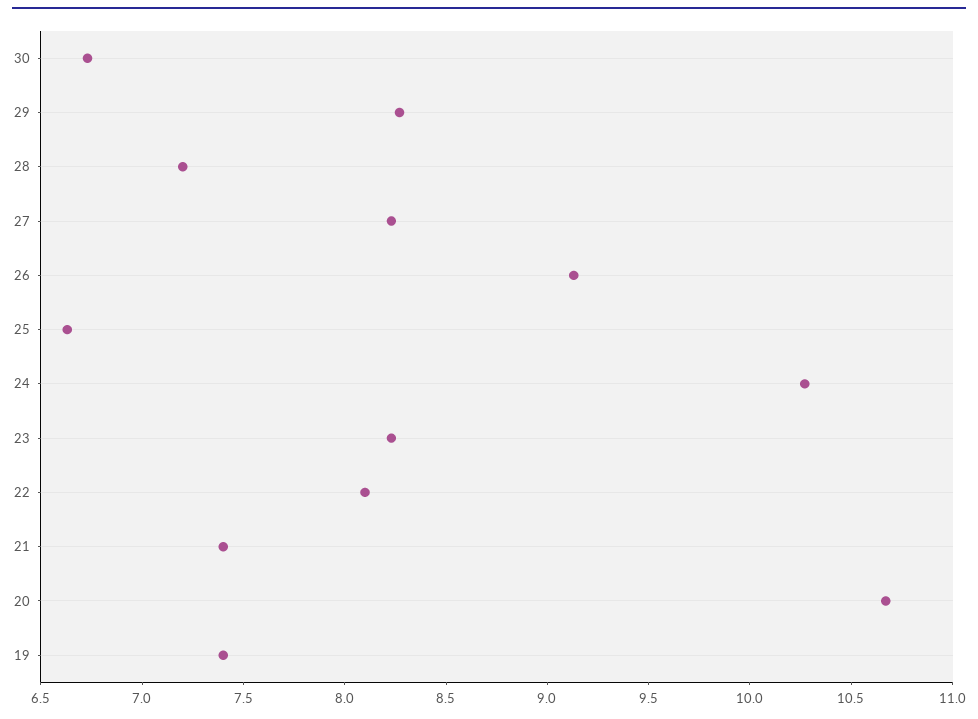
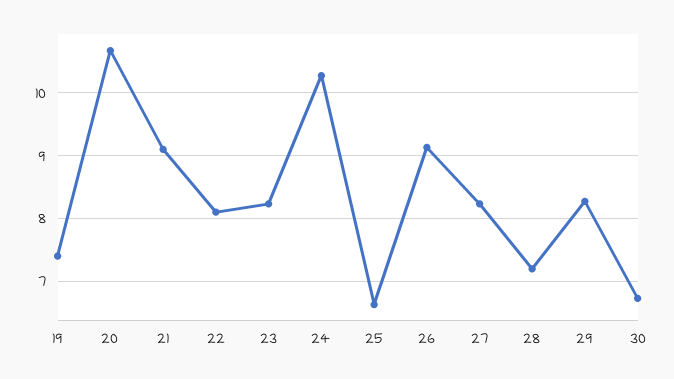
21: 7.4 -> 9.1

